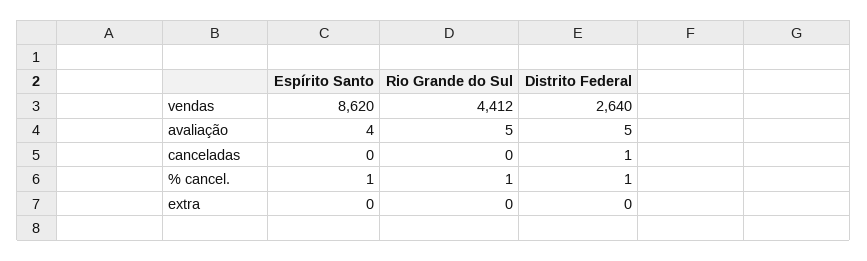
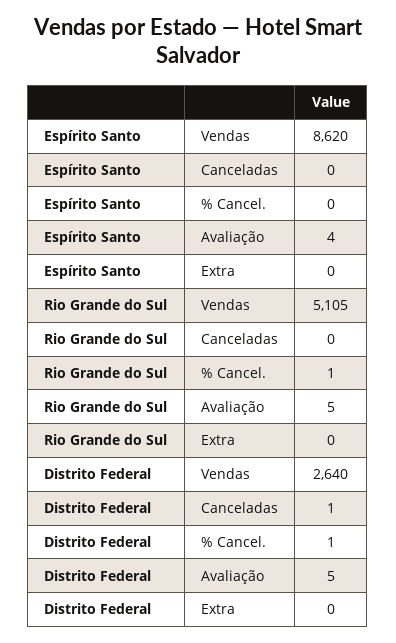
Rio Grande do Sul, vendas: 4412 -> 5105
Espírito Santo, % cancel.: 1 -> 0

